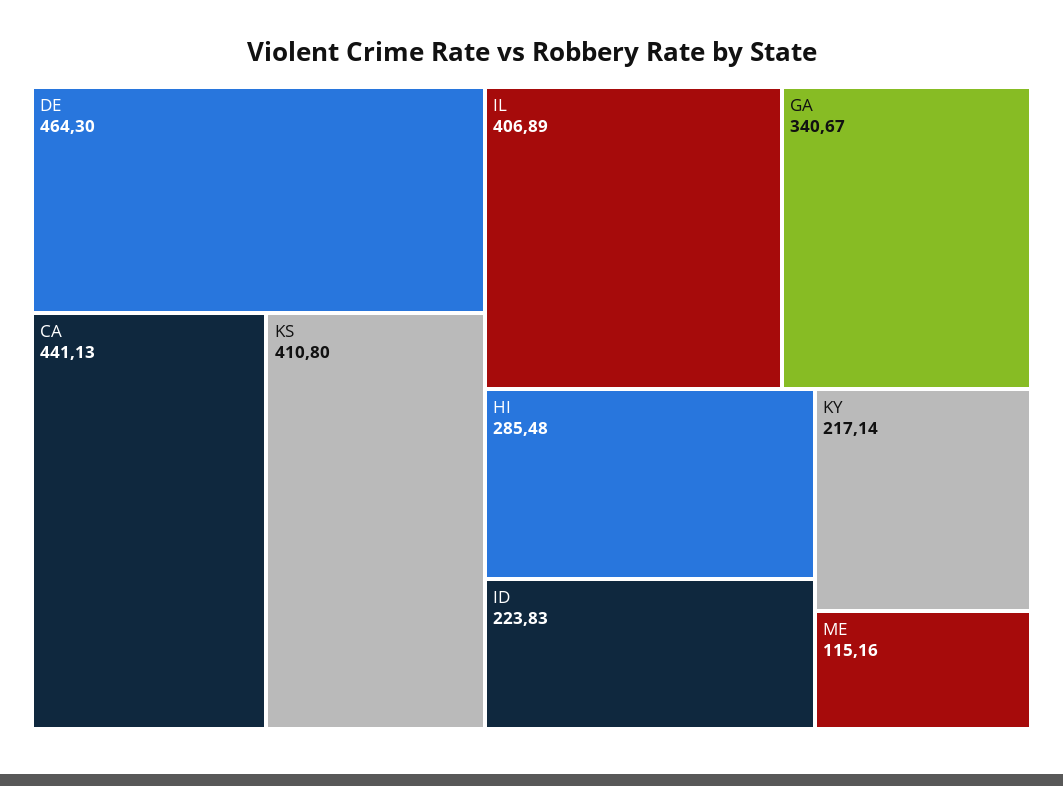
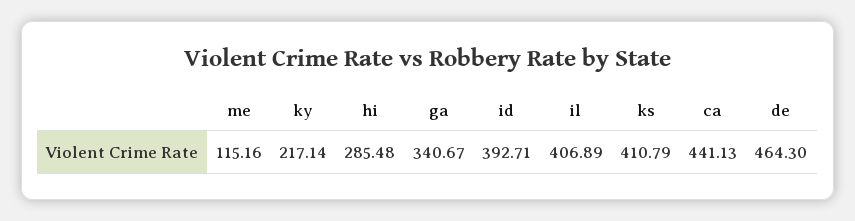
KS: 410.8 -> 410.79
ID: 223.83 -> 392.71

